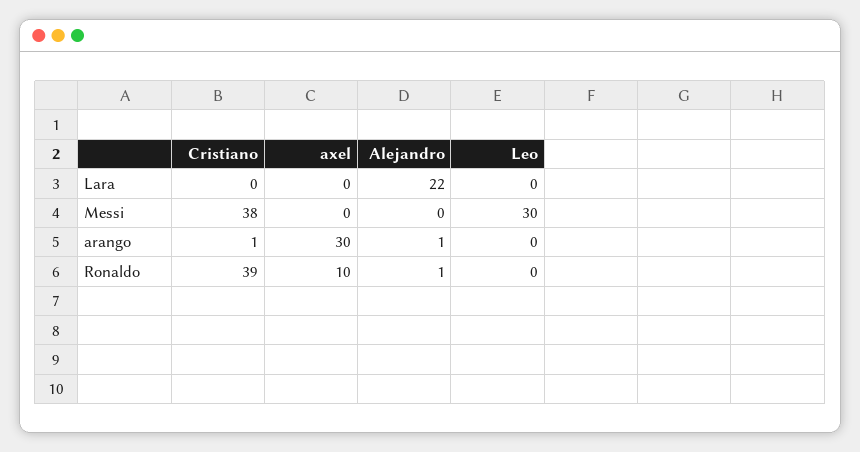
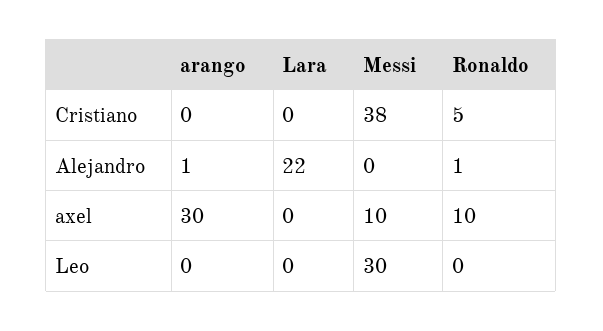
axel, Messi: 0 -> 10
Cristiano, arango: 1 -> 0
Cristiano, Ronaldo: 39 -> 5

